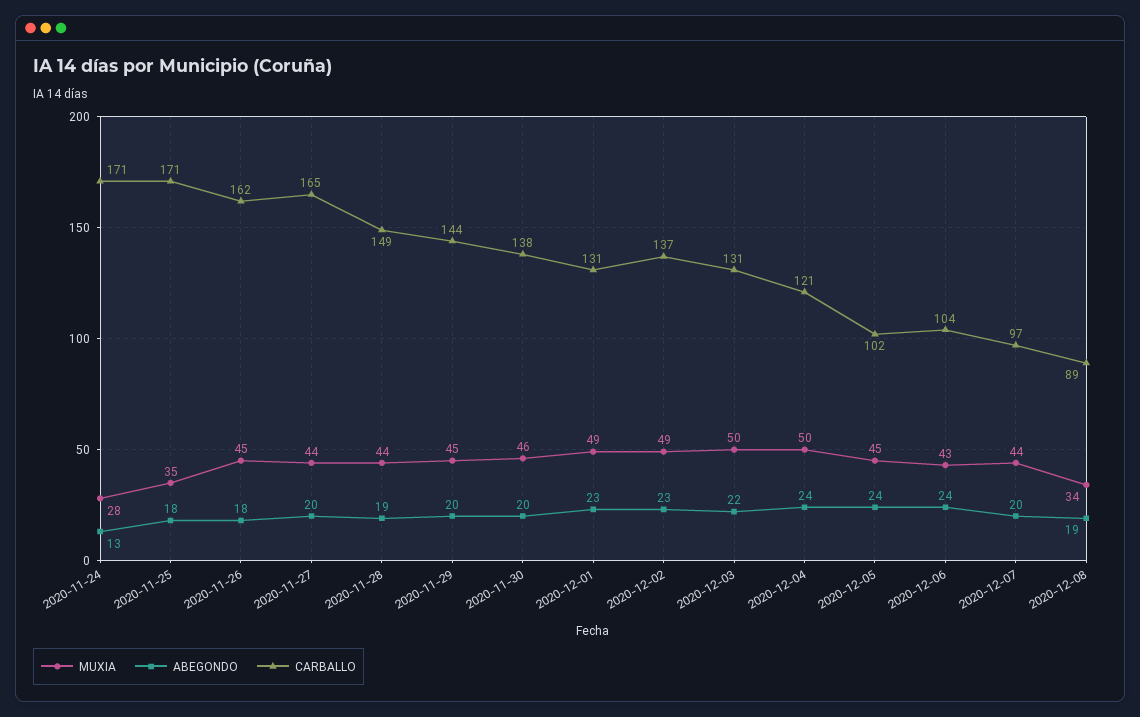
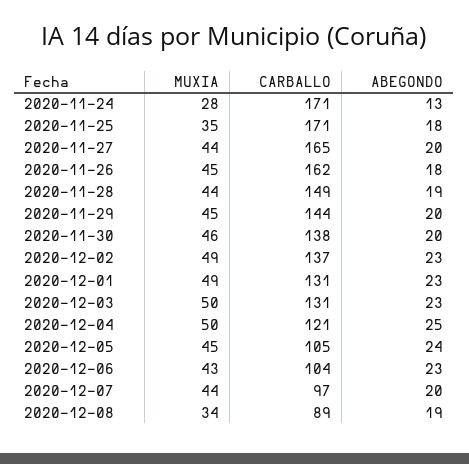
ABEGONDO, 2020-12-03: 22 -> 23
ABEGONDO, 2020-12-04: 24 -> 25
CARBALLO, 2020-12-05: 102 -> 105
ABEGONDO, 2020-12-06: 24 -> 23

